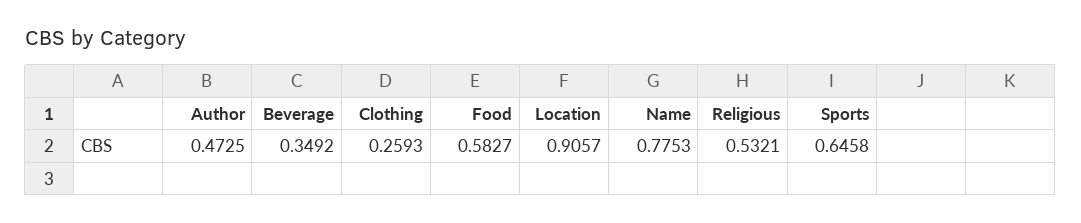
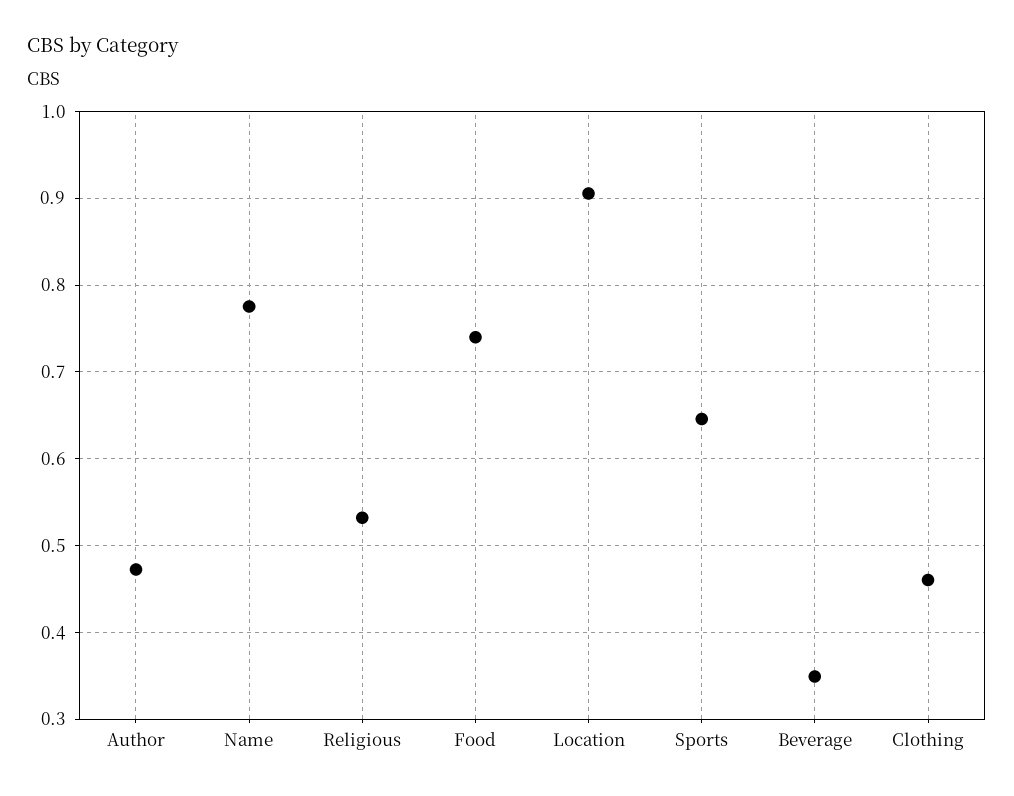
Clothing: 0.2593 -> 0.46
Food: 0.5827 -> 0.74

